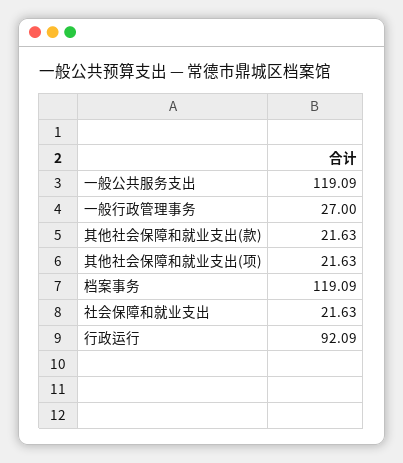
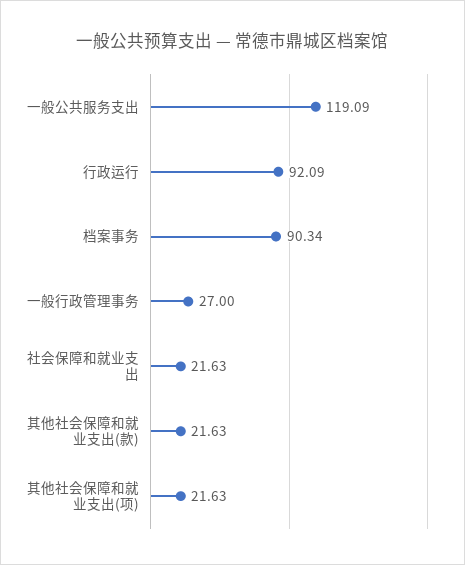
档案事务: 119.09 -> 90.34

